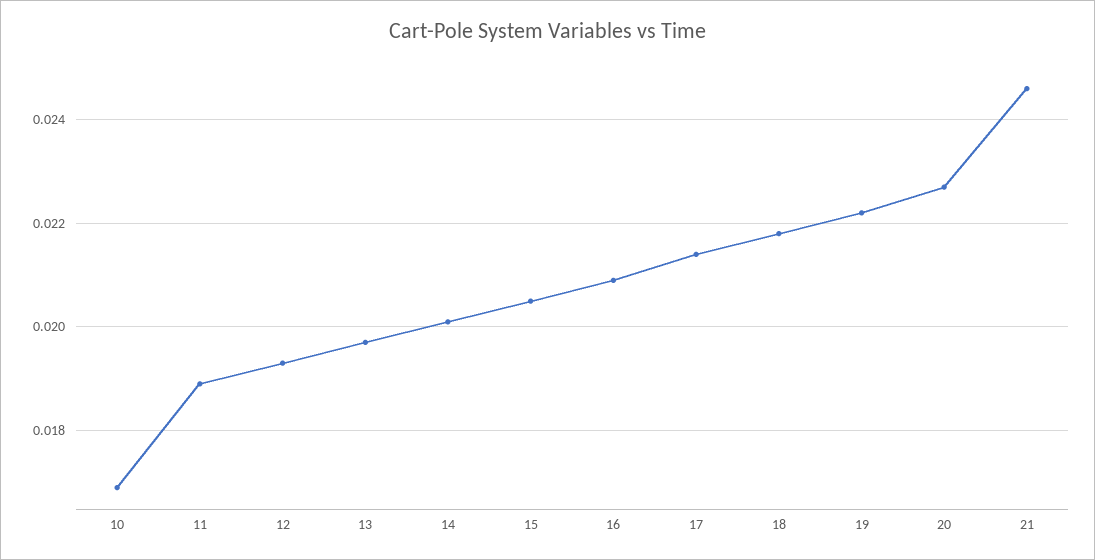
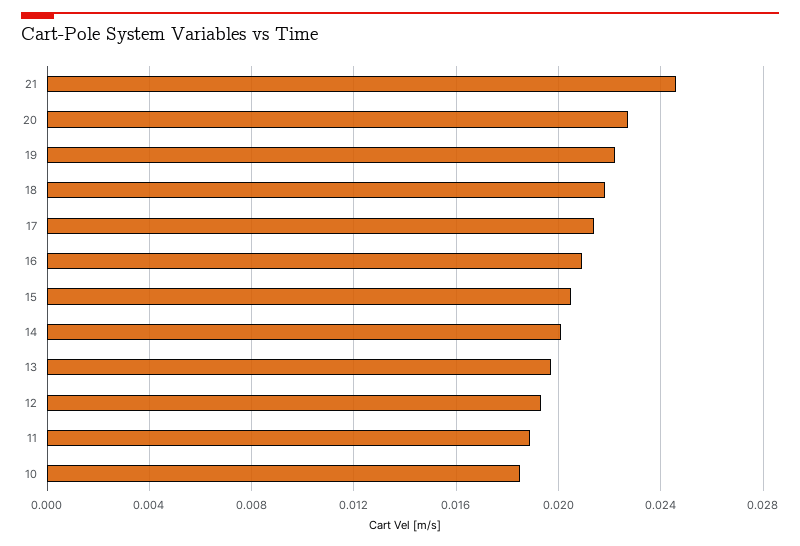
10: 0.017 -> 0.0185

